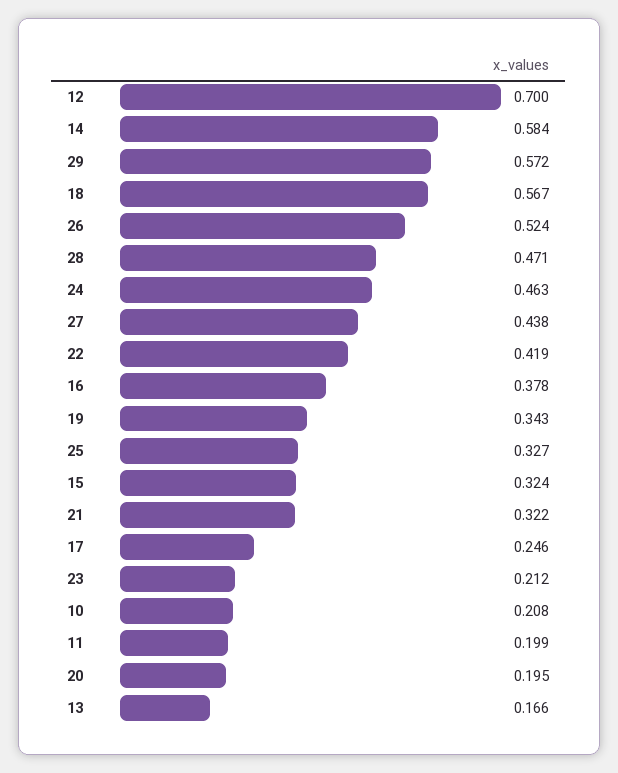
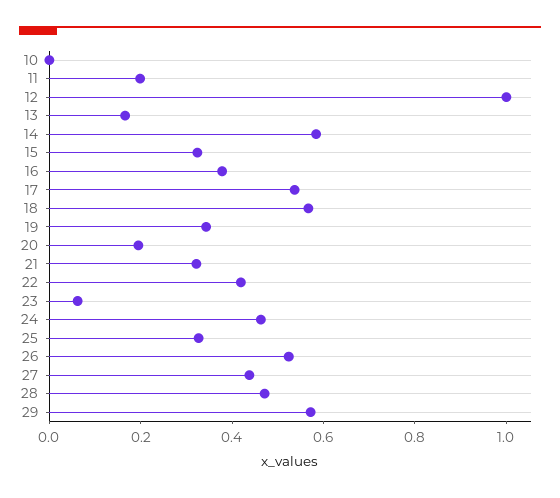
12: 0.7 -> 1
17: 0.246 -> 0.55
23: 0.212 -> 0.05
10: 0.208 -> 0

